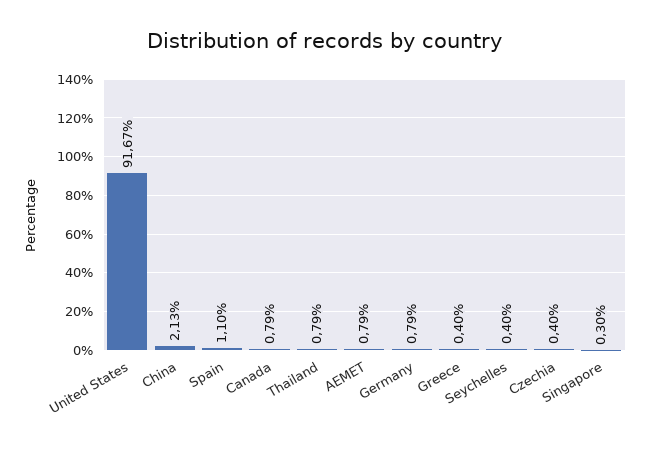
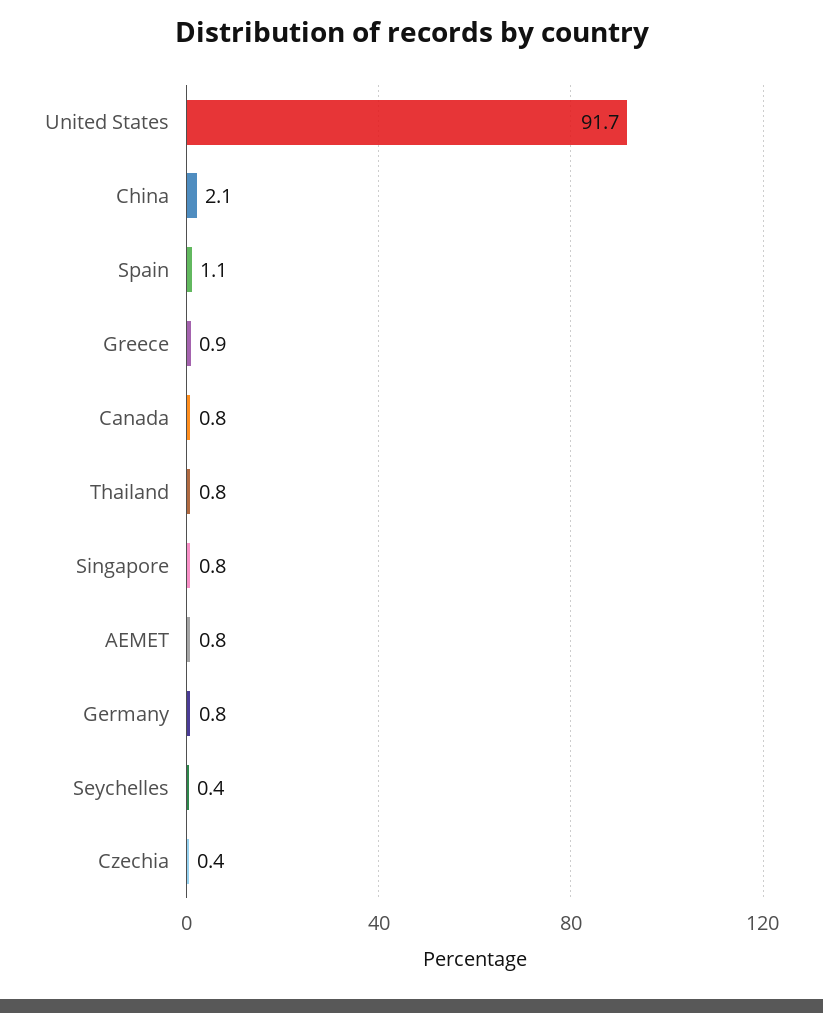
Greece: 0.4 -> 0.9
Singapore: 0.3 -> 0.8

